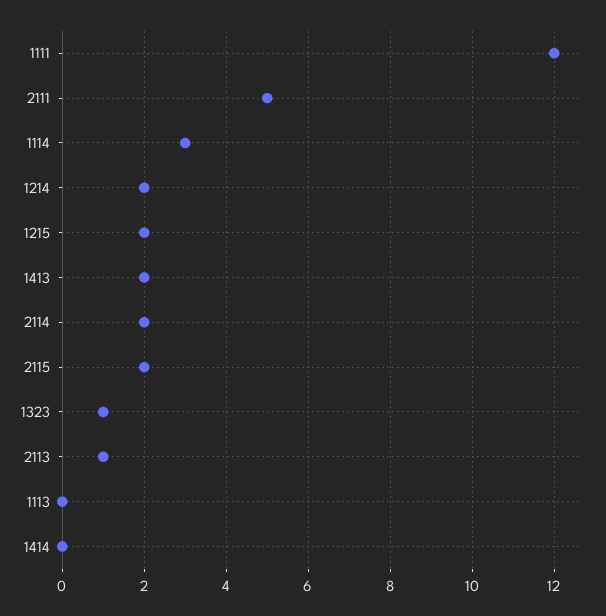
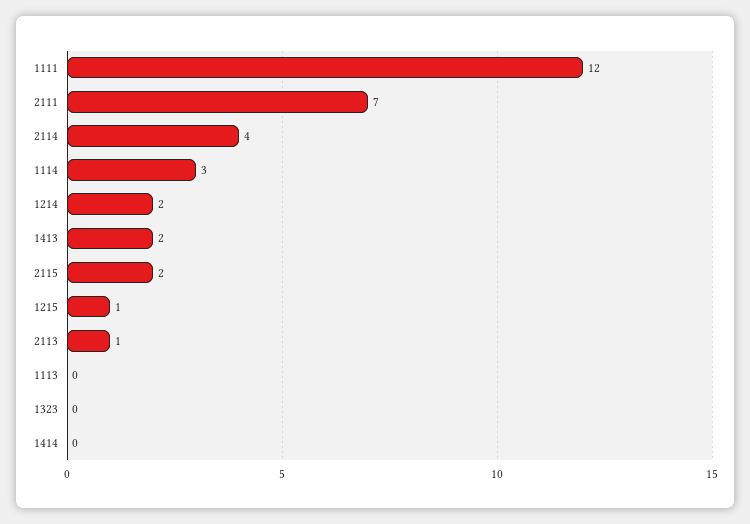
2111: 5 -> 7
1215: 2 -> 1
2114: 2 -> 4
1323: 1 -> 0

